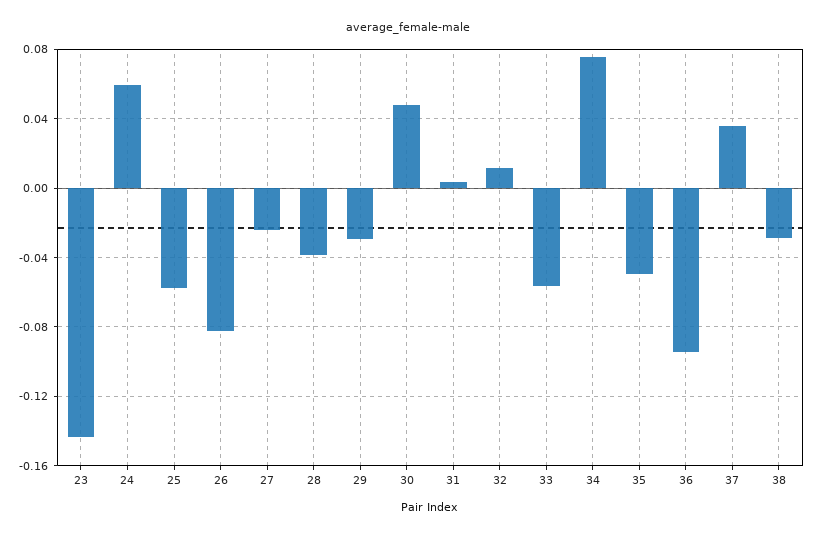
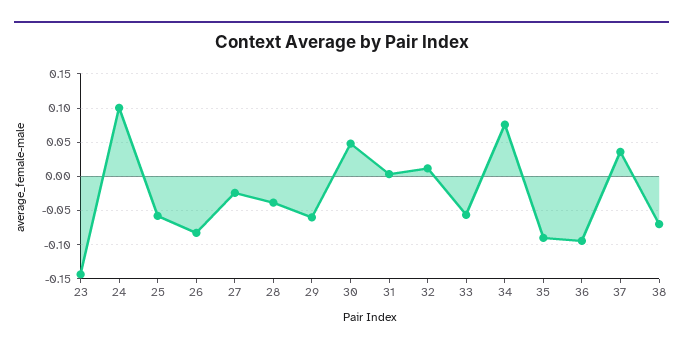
24: 0.06 -> 0.1
29: -0.03 -> -0.06
35: -0.05 -> -0.09
38: -0.03 -> -0.07

